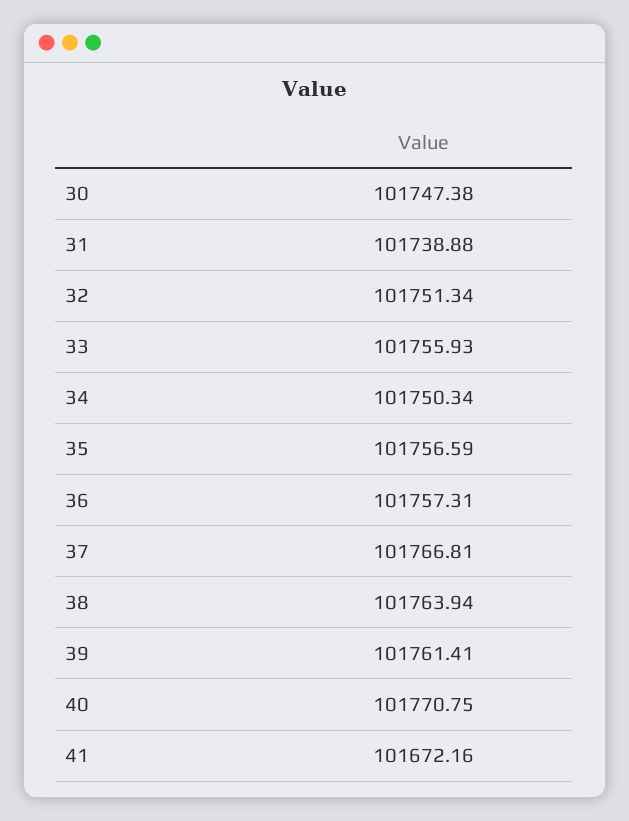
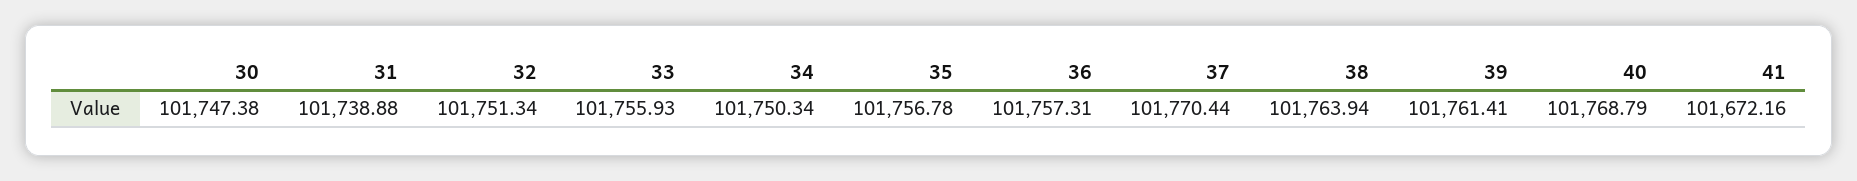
35: 101756.59 -> 101756.78
37: 101766.81 -> 101770.44
40: 101770.75 -> 101768.79

